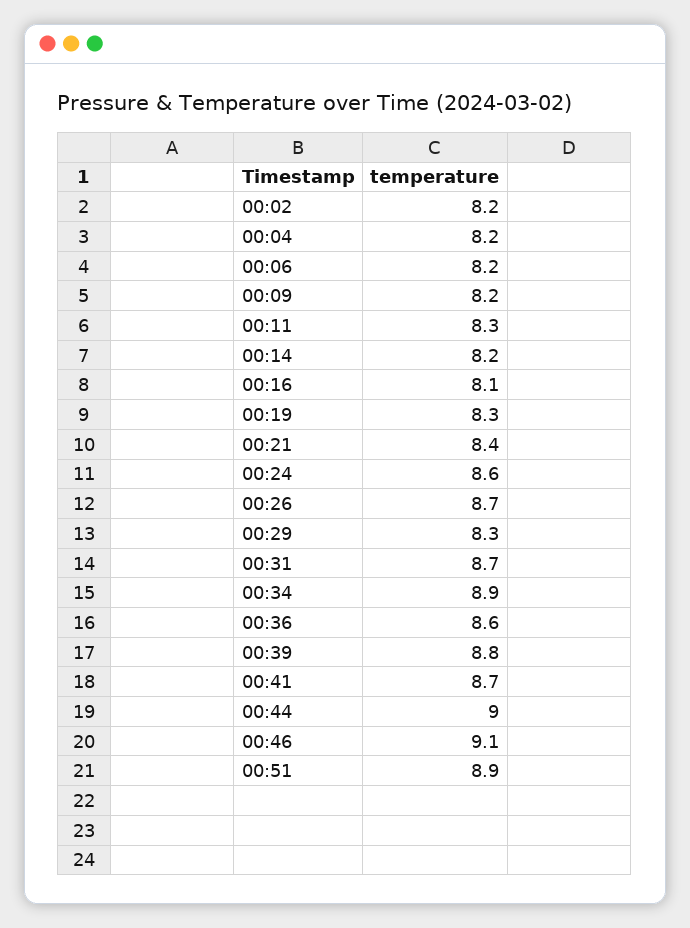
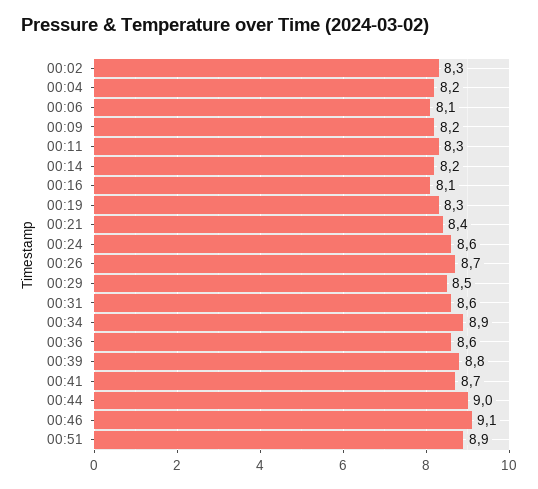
00:02: 8.2 -> 8.3
00:06: 8.2 -> 8.1
00:29: 8.3 -> 8.5
00:31: 8.7 -> 8.6

